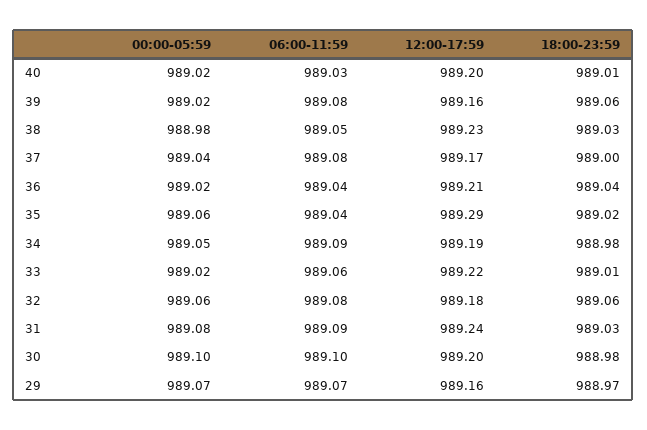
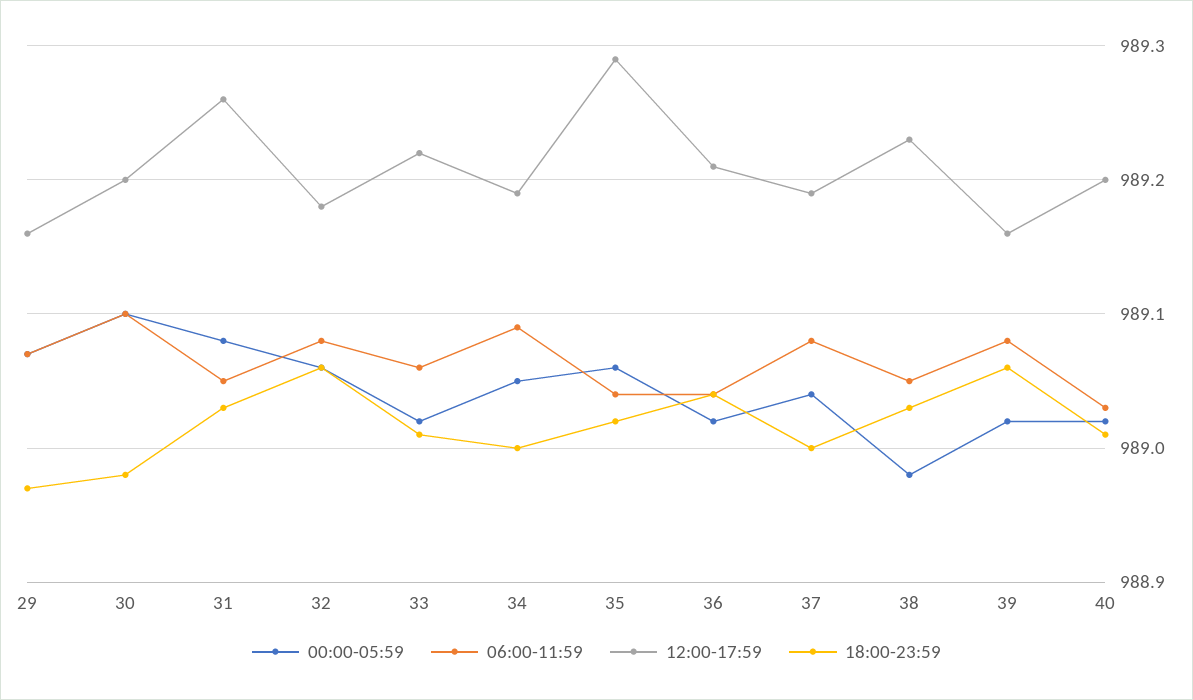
12:00-17:59, 37: 989.17 -> 989.19
18:00-23:59, 34: 988.98 -> 989
06:00-11:59, 31: 989.09 -> 989.05
12:00-17:59, 31: 989.24 -> 989.26

